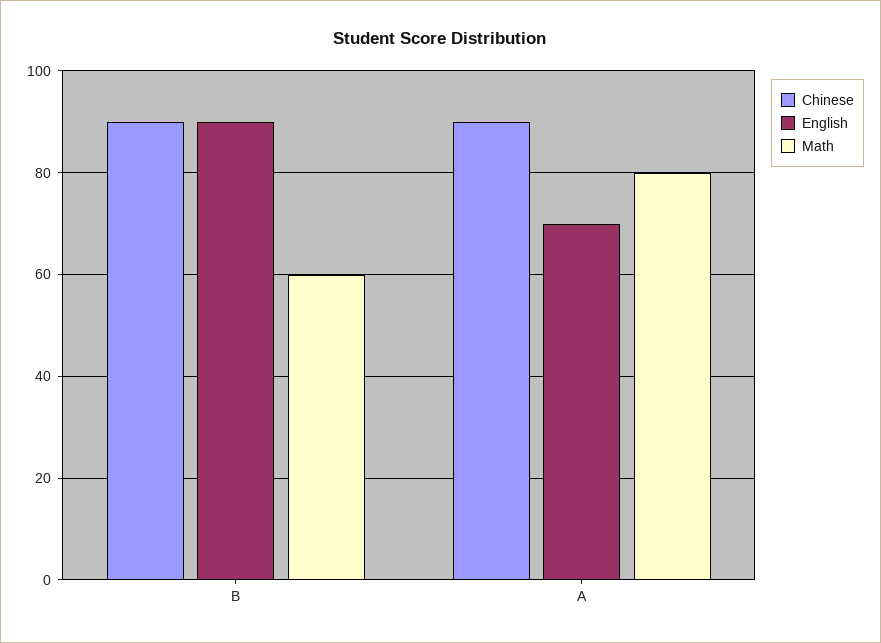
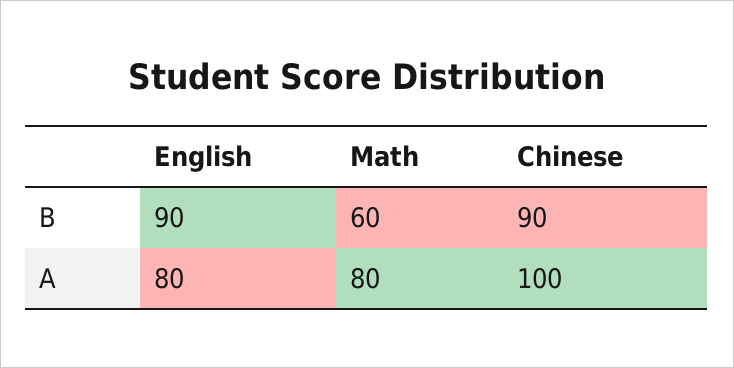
Chinese, A: 90 -> 100
English, A: 70 -> 80

